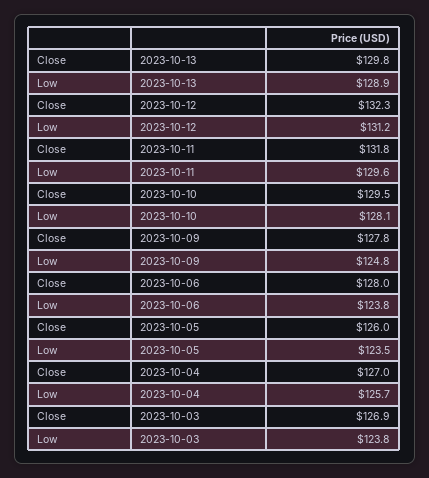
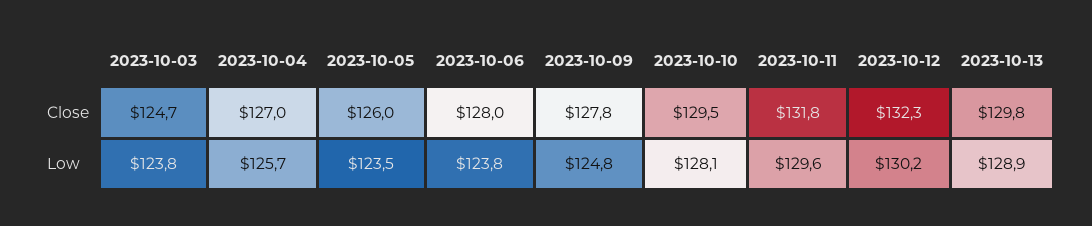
Low, 2023-10-12: 131.2 -> 130.2
Close, 2023-10-03: 126.9 -> 124.7

